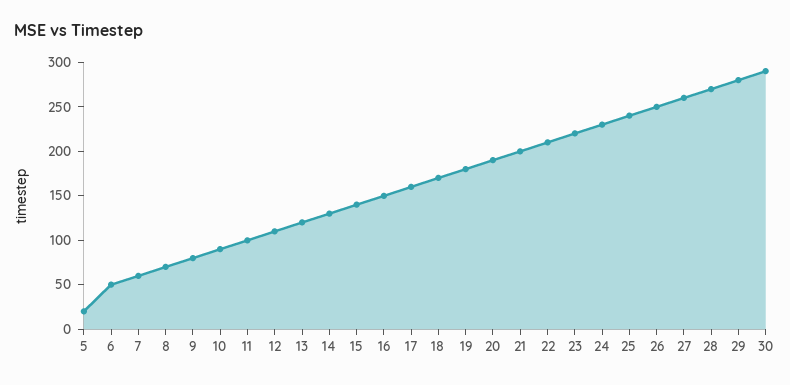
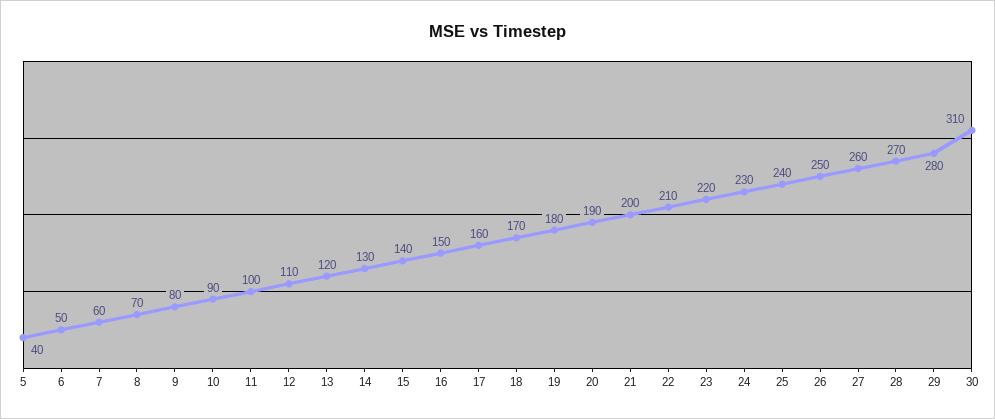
5: 20 -> 40
30: 290 -> 310

